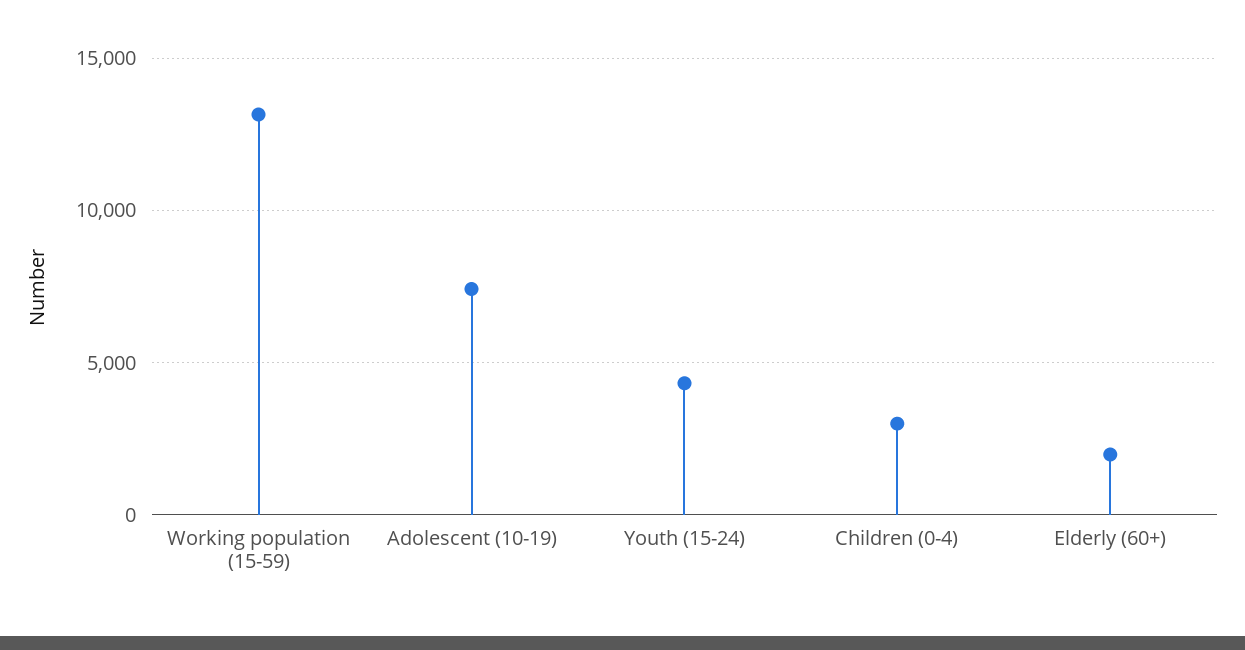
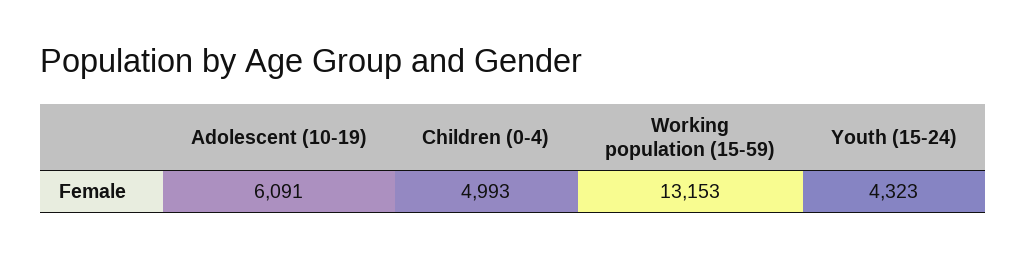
Adolescent (10-19): 7500 -> 6091
Children (0-4): 3000 -> 4993
Elderly (60+): 2000 -> none

